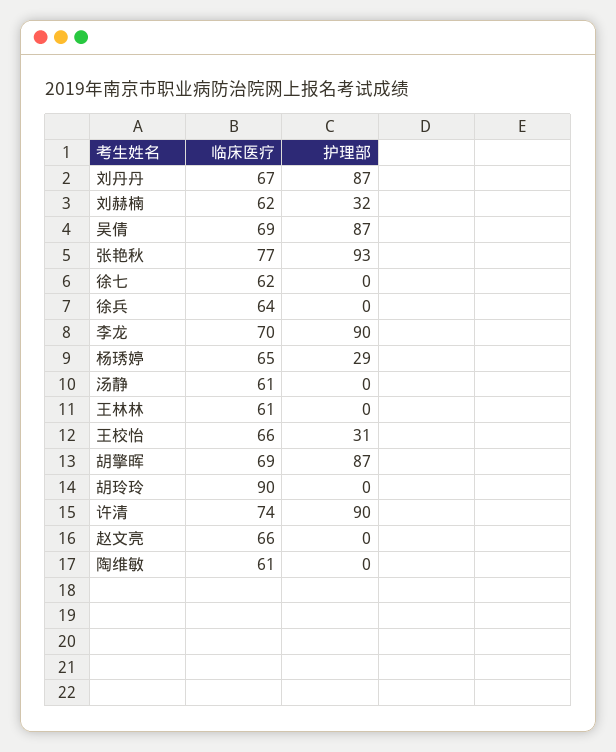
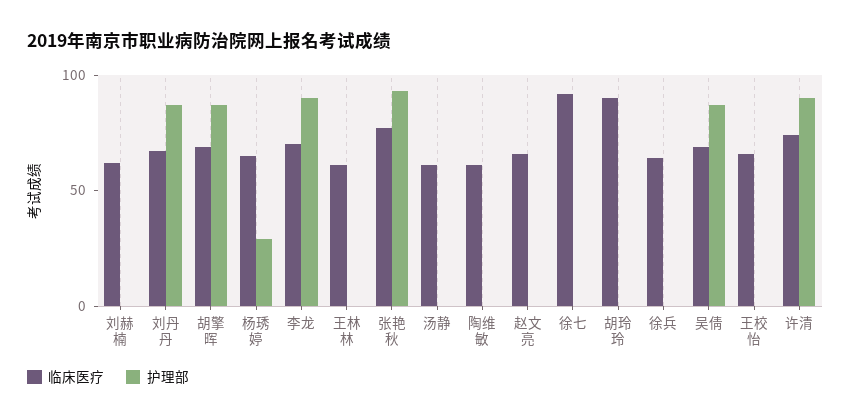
护理部, 刘赫楠: 32 -> 0
临床医疗, 徐七: 62 -> 90
护理部, 王校怡: 31 -> 0

